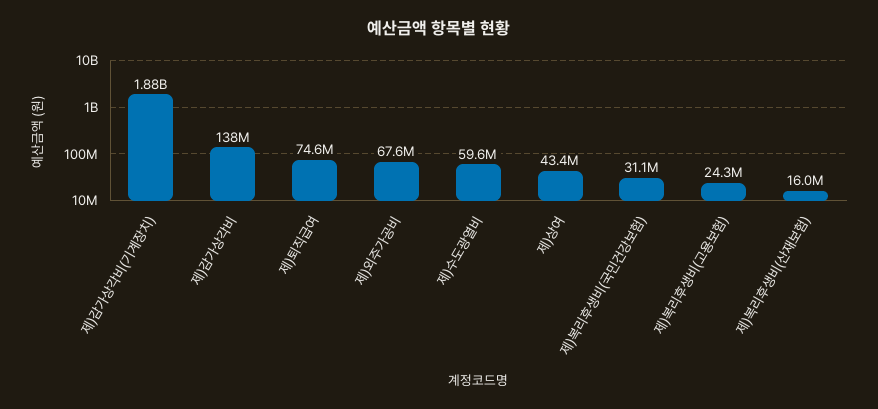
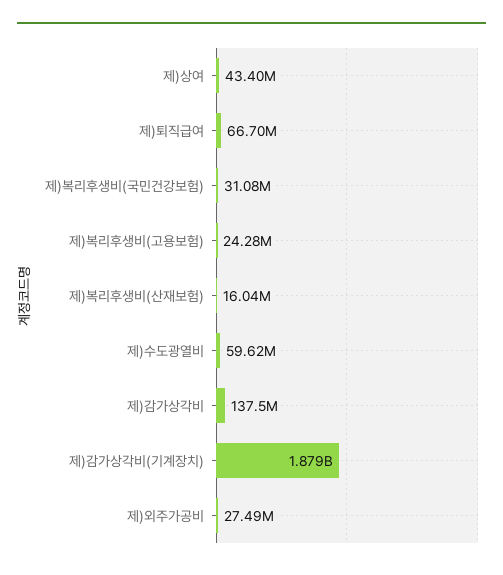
제)퇴직급여: 74600000 -> 66700000
제)외주가공비: 67600000 -> 27490000

